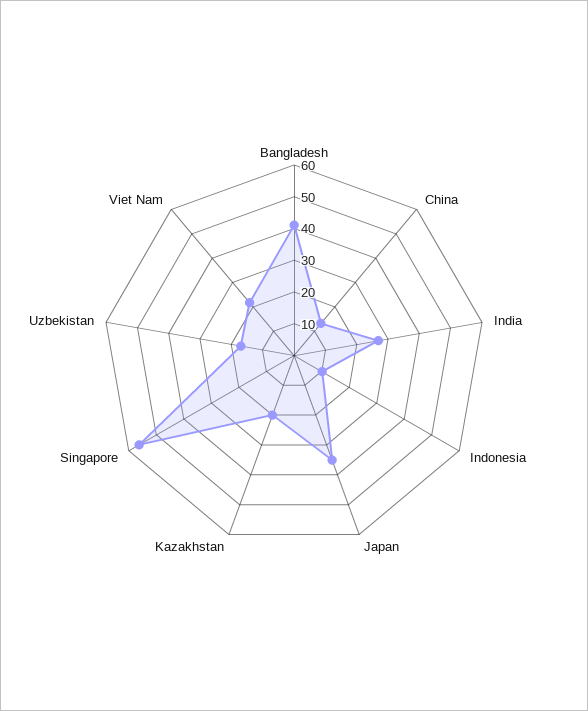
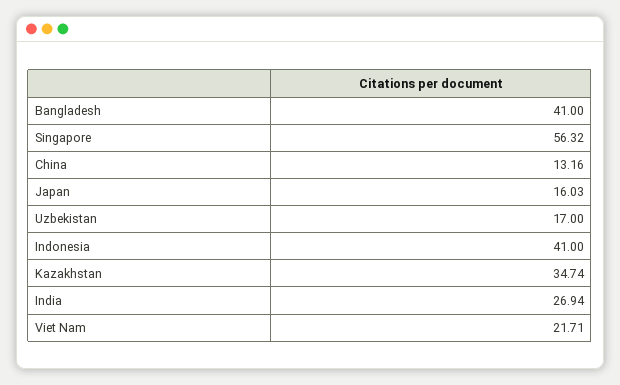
Indonesia: 10 -> 41
Japan: 35 -> 16.03
Kazakhstan: 20 -> 34.74

